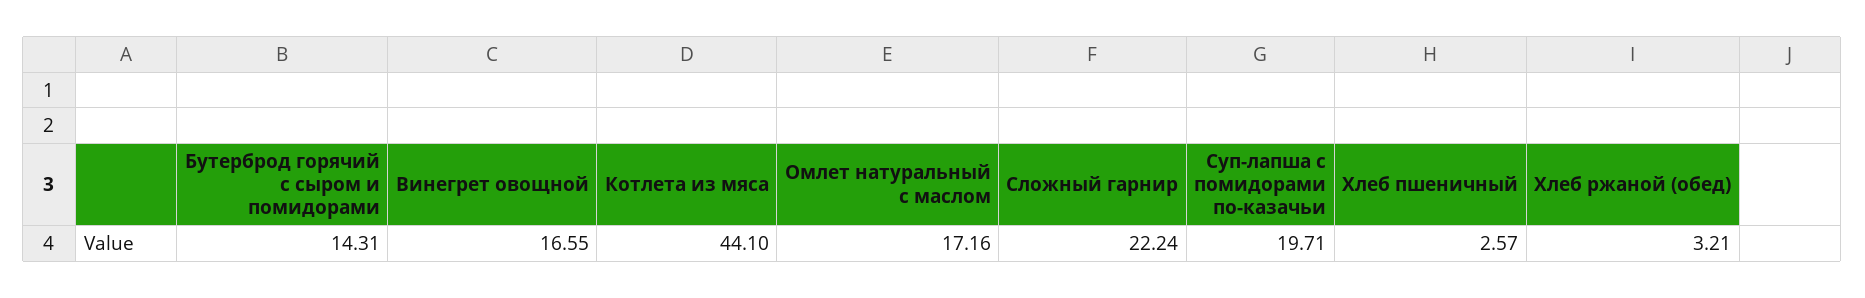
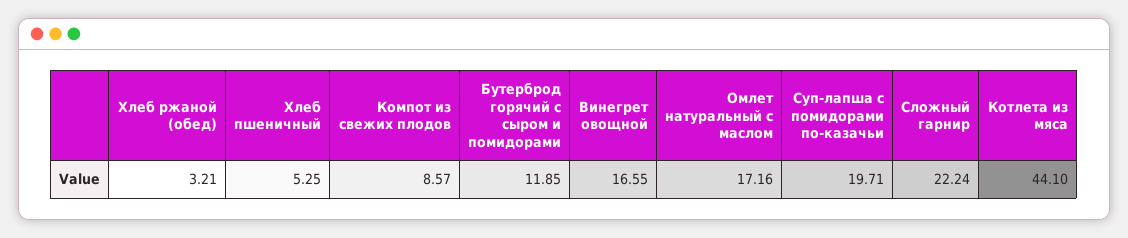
Бутерброд горячий с сыром и помидорами: 14.31 -> 11.85
Хлеб пшеничный: 2.57 -> 5.25
Компот из свежих плодов: none -> 8.57

